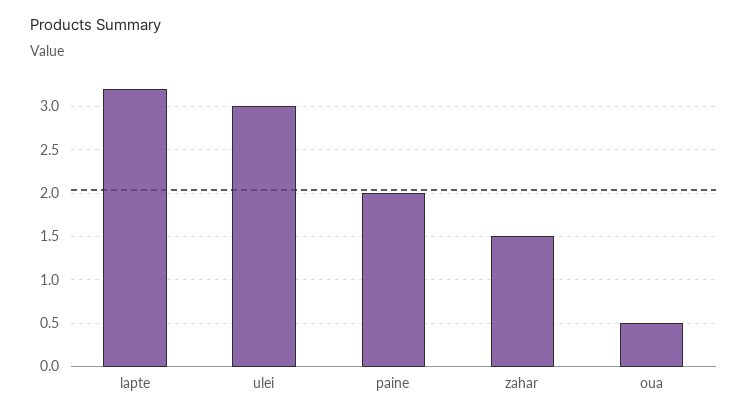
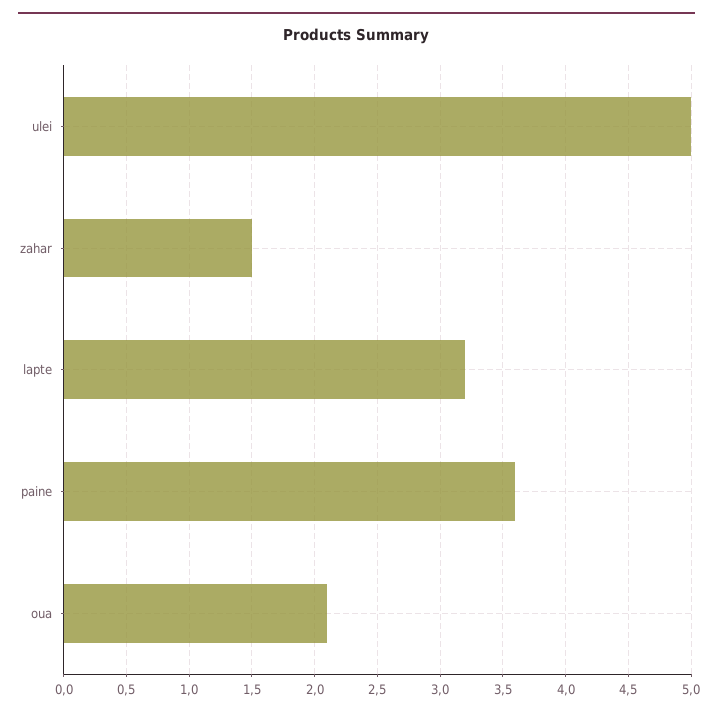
ulei: 3 -> 5
paine: 2 -> 3.6
oua: 0.5 -> 2.1

